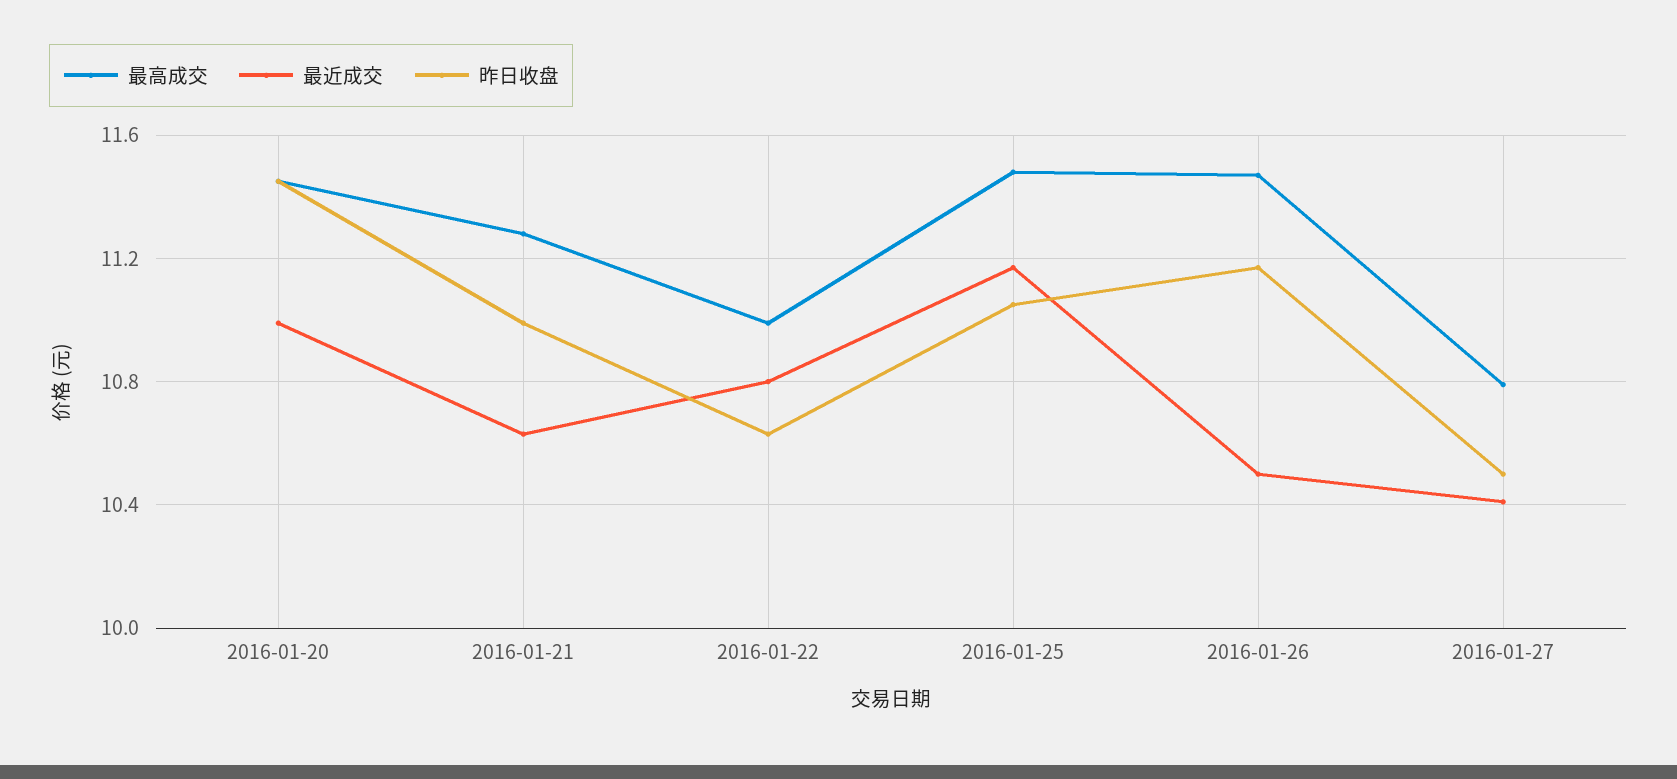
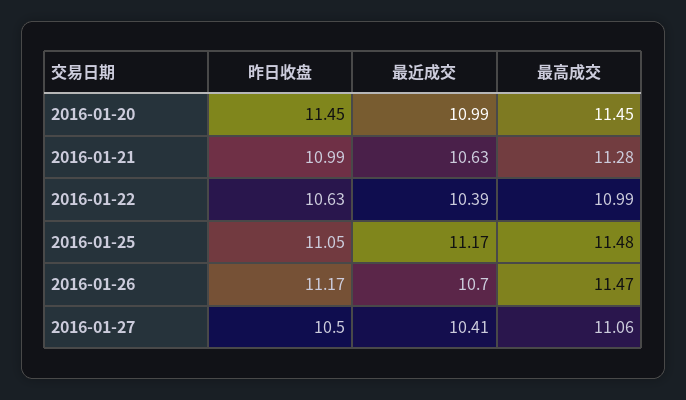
最近成交, 2016-01-22: 10.8 -> 10.39
最近成交, 2016-01-26: 10.5 -> 10.7
最高成交, 2016-01-27: 10.8 -> 11.06

